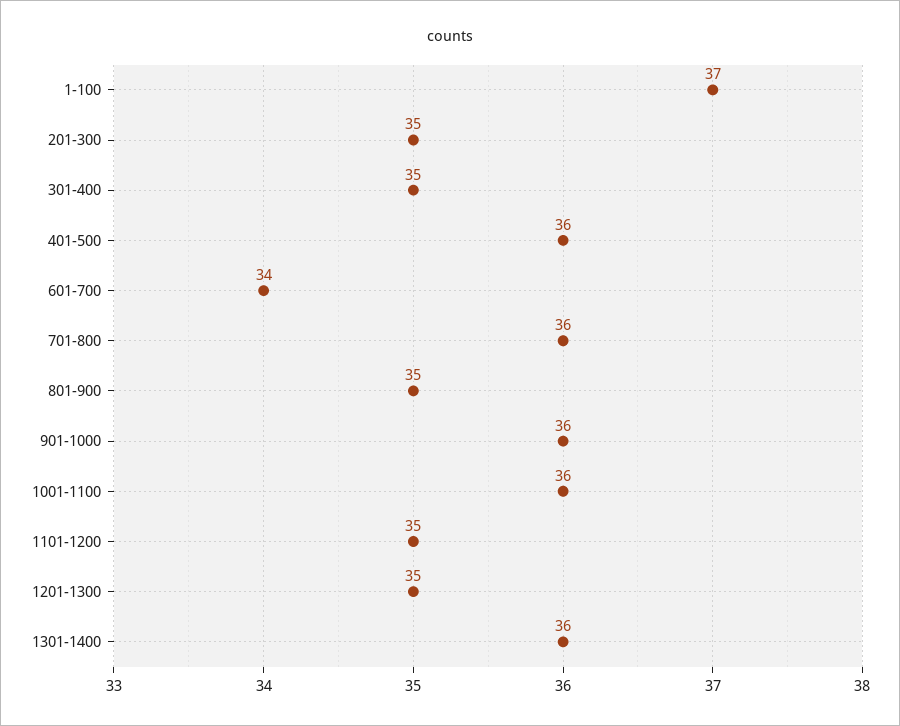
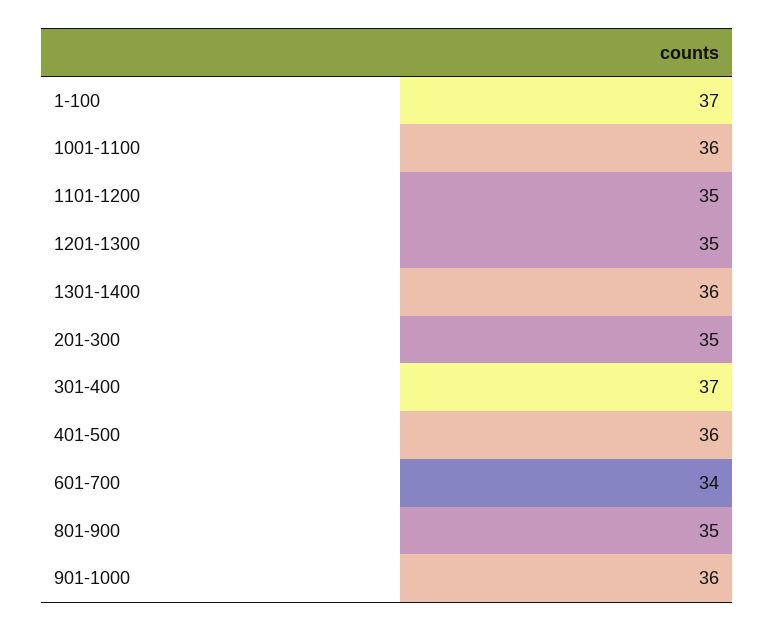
301-400: 35 -> 37
701-800: 36 -> none

